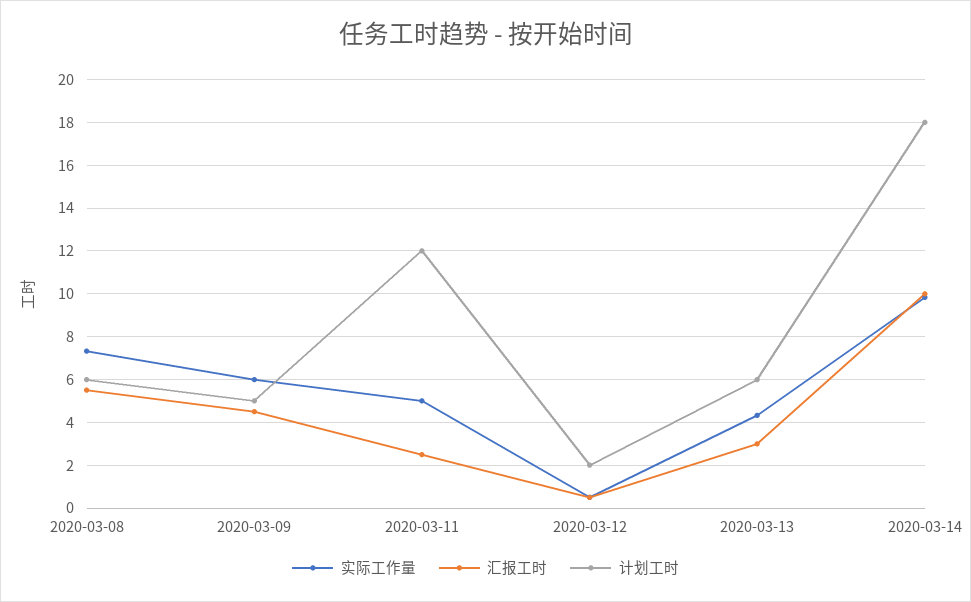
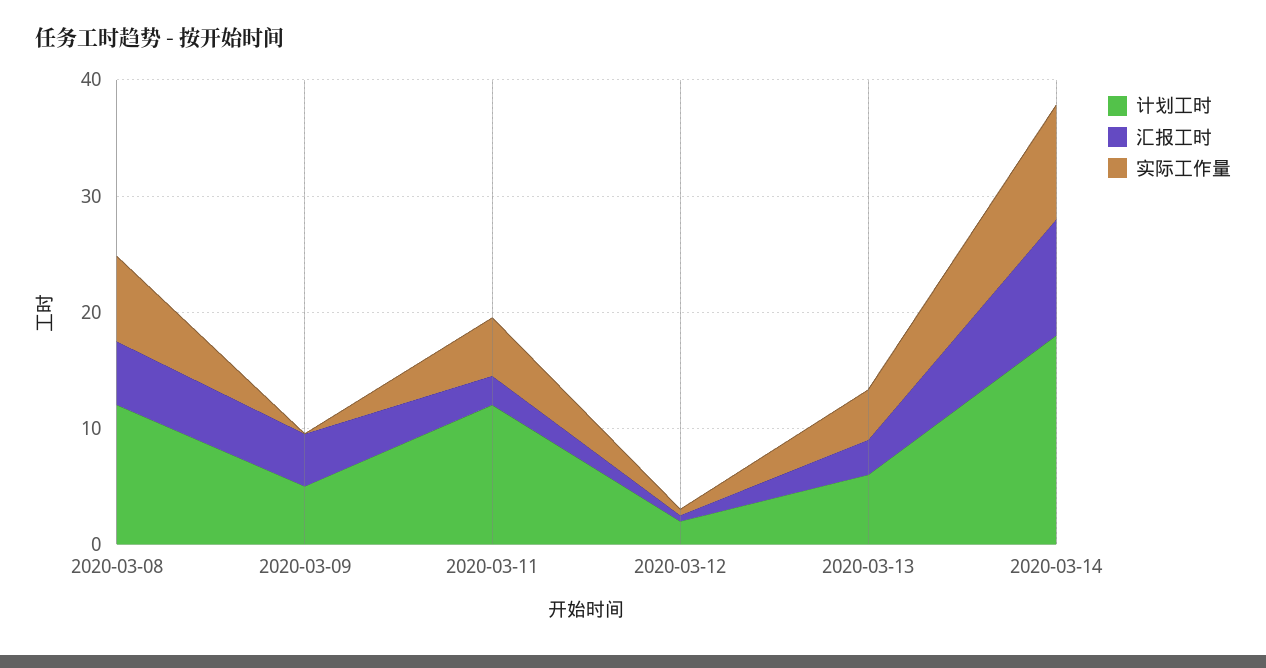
计划工时, 2020-03-08: 6 -> 12
实际工作量, 2020-03-09: 6 -> 0

